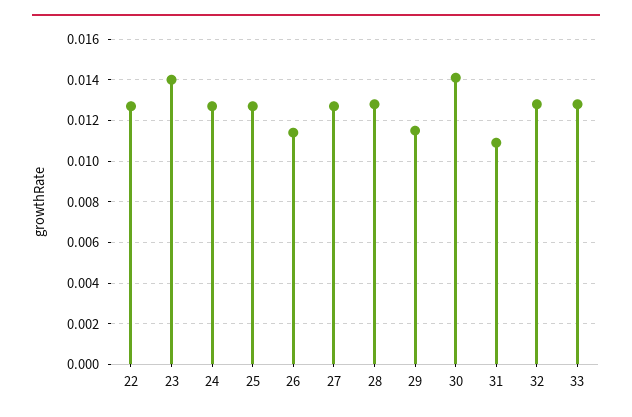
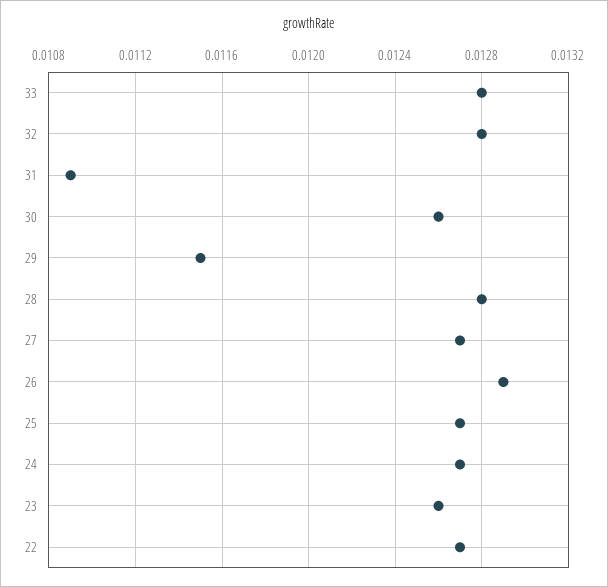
23: 0.014 -> 0.0126
26: 0.0115 -> 0.0129
30: 0.014 -> 0.0126

